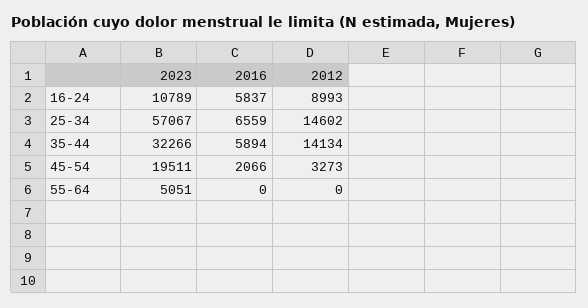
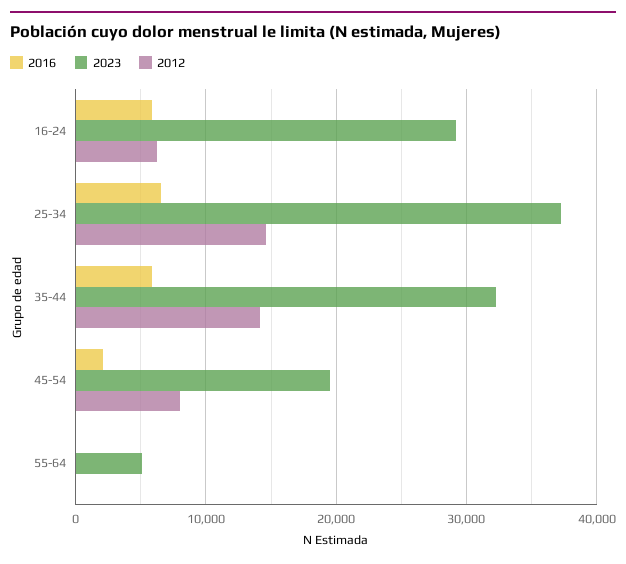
2023, 16-24: 10789 -> 29000
2012, 16-24: 8993 -> 6000
2023, 25-34: 57067 -> 37000
2012, 45-54: 3273 -> 8000

